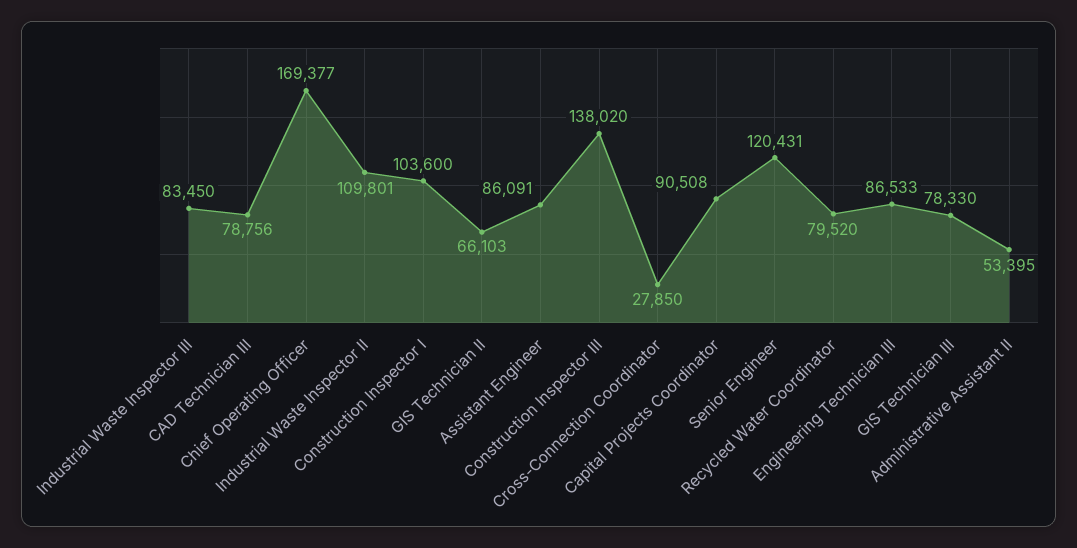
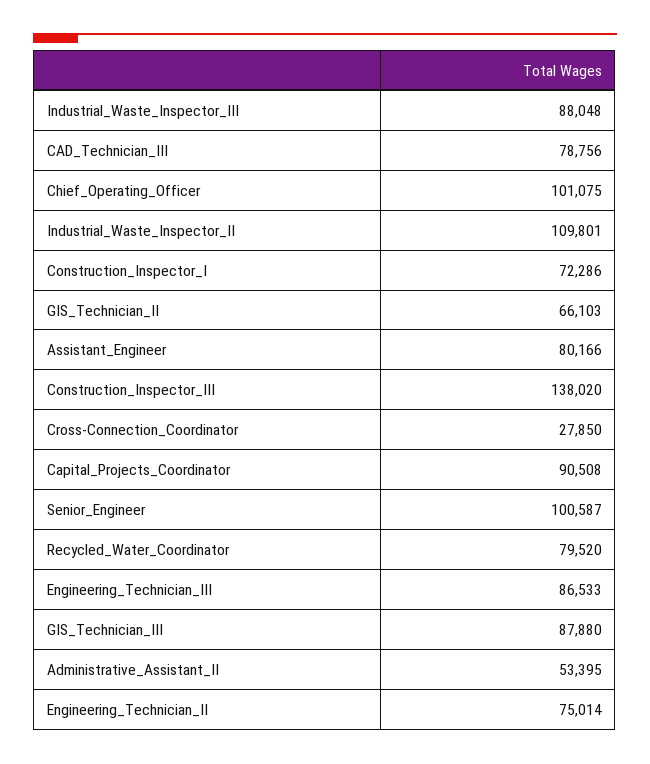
Industrial Waste Inspector III: 83450 -> 88048
Chief Operating Officer: 169377 -> 101075
Construction Inspector I: 103600 -> 72286
Assistant Engineer: 86091 -> 80166
Senior Engineer: 120431 -> 100587
GIS Technician III: 78330 -> 87880
Engineering_Technician_II: none -> 75014

